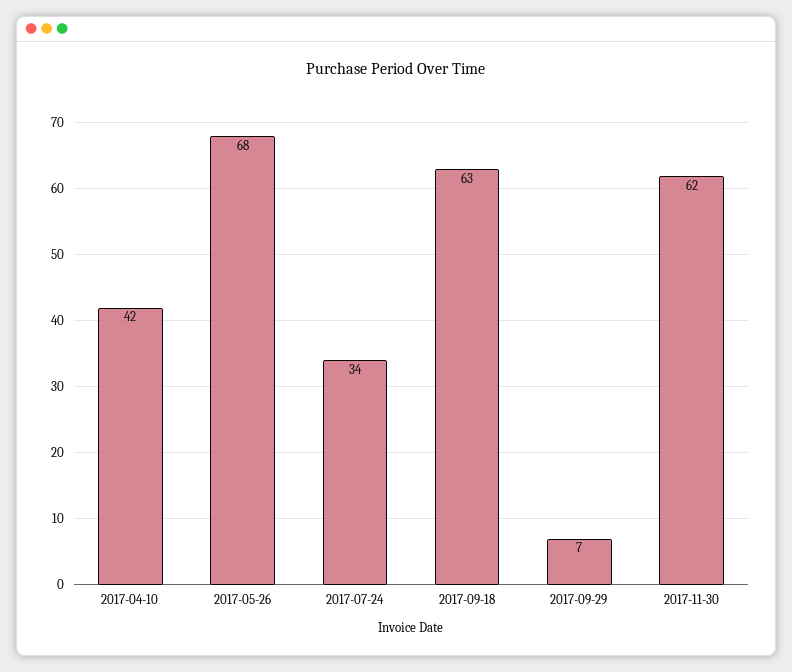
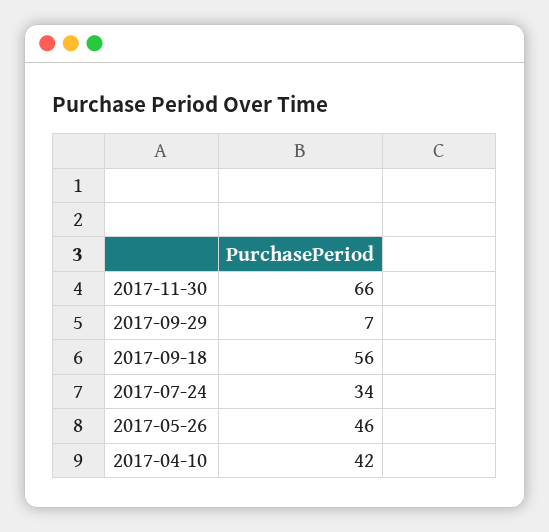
2017-05-26: 68 -> 46
2017-09-18: 63 -> 56
2017-11-30: 62 -> 66

